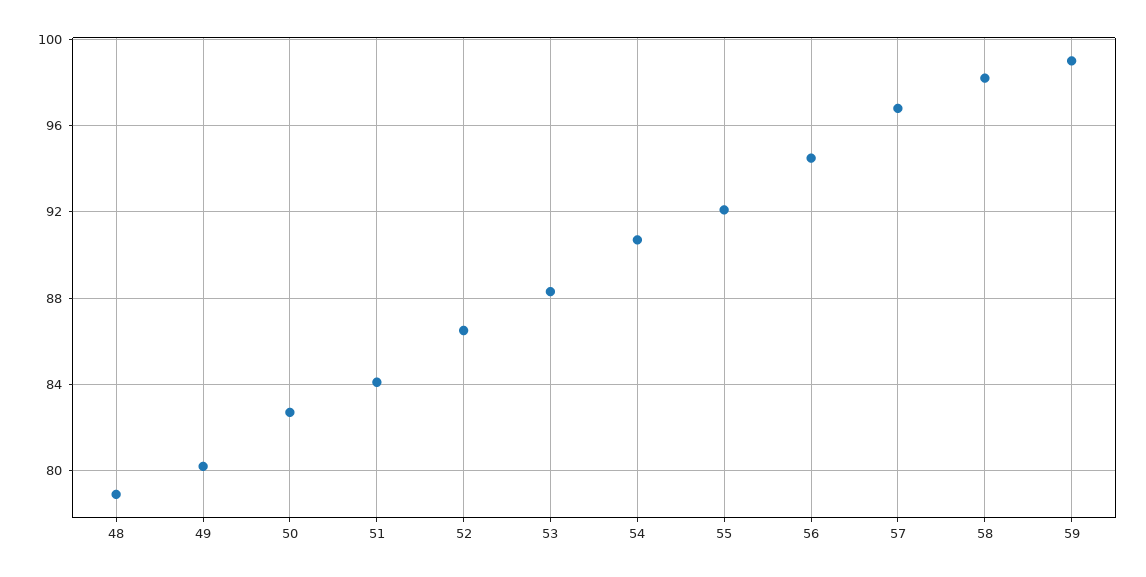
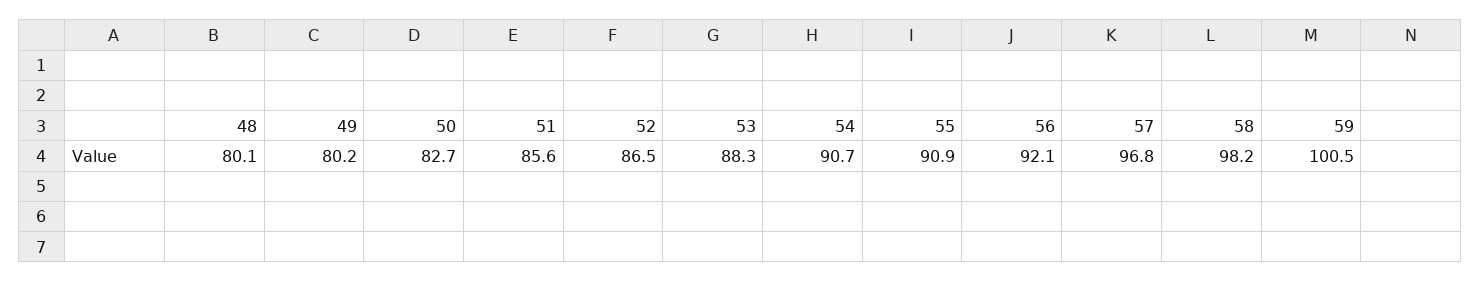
48: 79 -> 80.1
51: 84 -> 85.6
55: 92 -> 90.9
56: 94.5 -> 92.1
59: 99 -> 100.5

